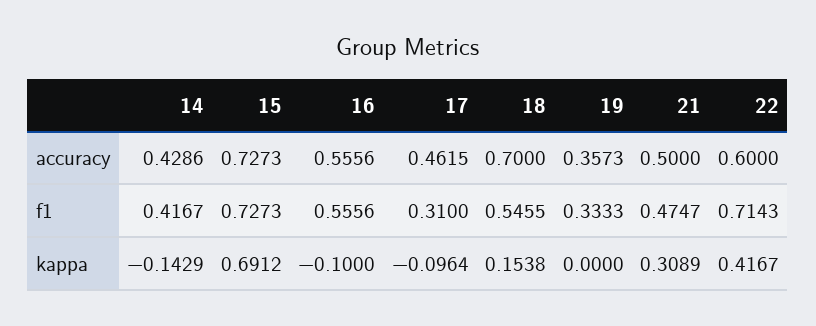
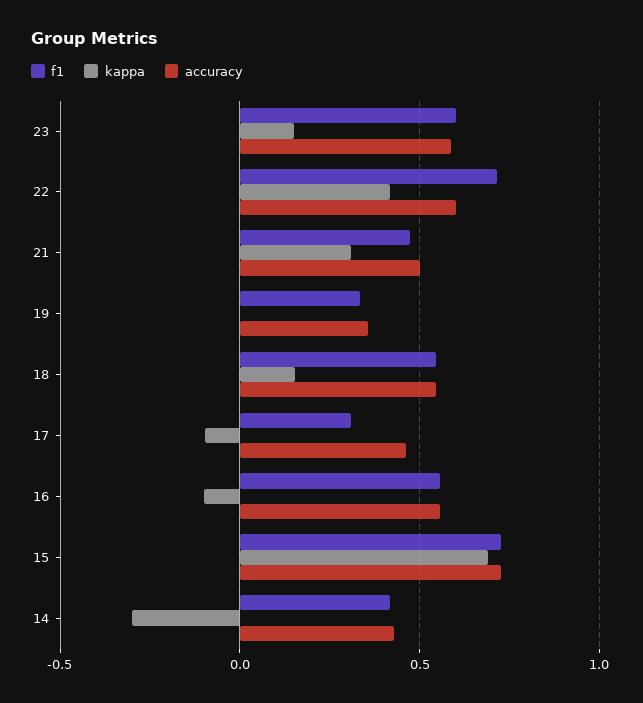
accuracy, 18: 0.7 -> 0.55
kappa, 14: -0.1429 -> -0.3
f1, 23: none -> 0.6
kappa, 23: none -> 0.15
accuracy, 23: none -> 0.6

